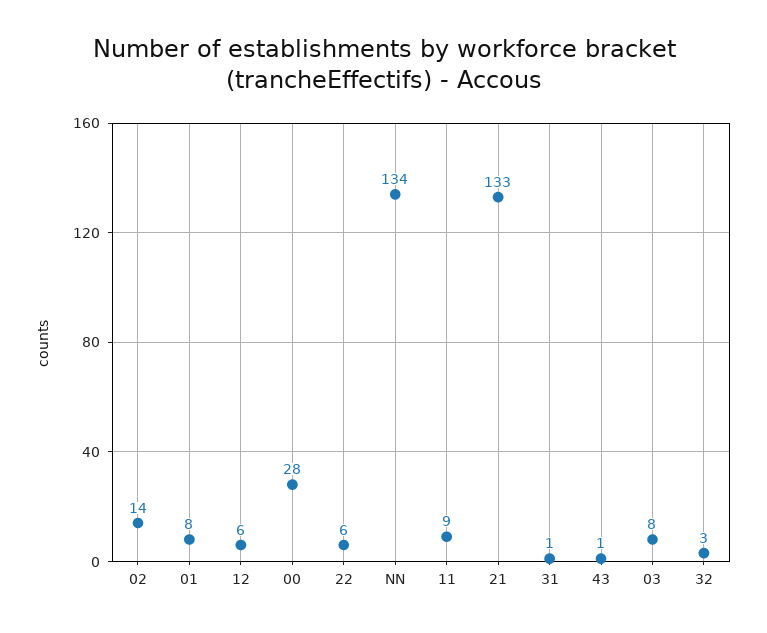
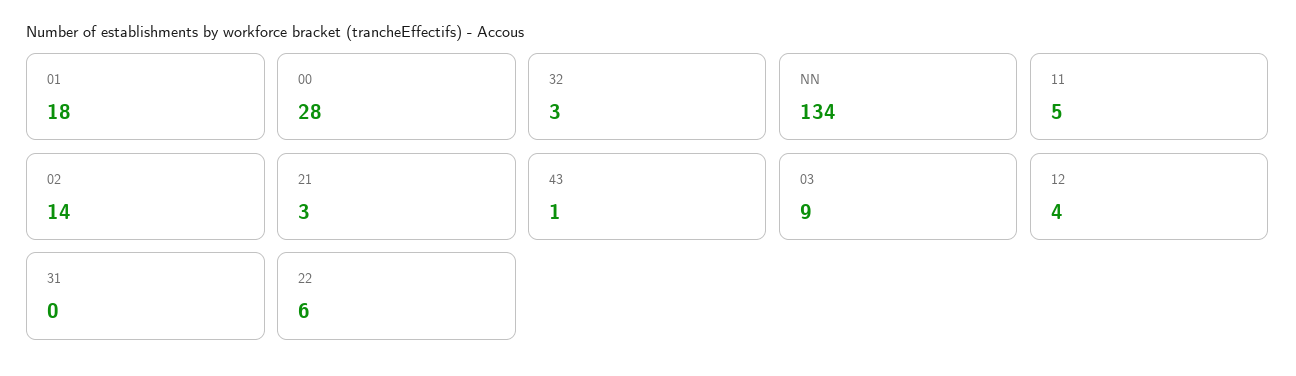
01: 8 -> 18
12: 6 -> 4
11: 9 -> 5
21: 133 -> 3
31: 1 -> 0
03: 8 -> 9

